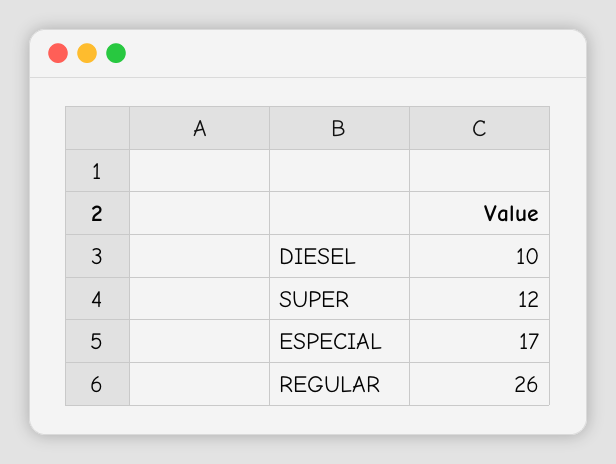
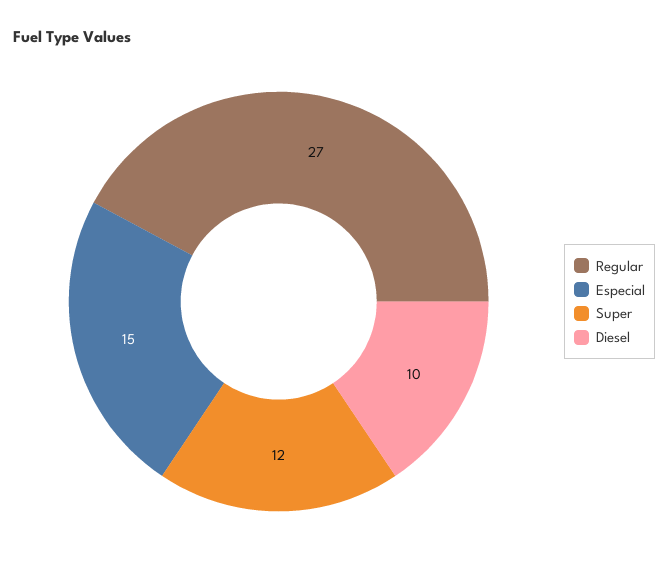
ESPECIAL: 17 -> 15
REGULAR: 26 -> 27

